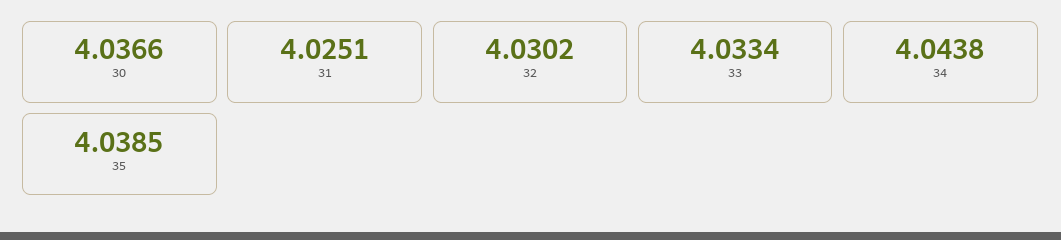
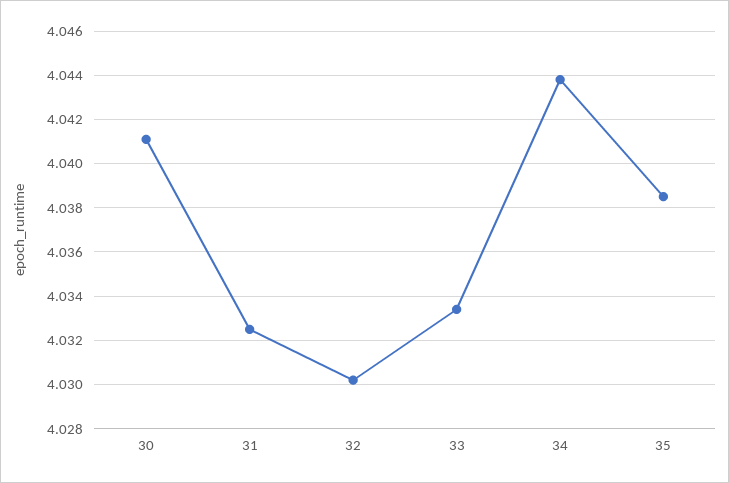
30: 4.0366 -> 4.041
31: 4.0251 -> 4.0325

